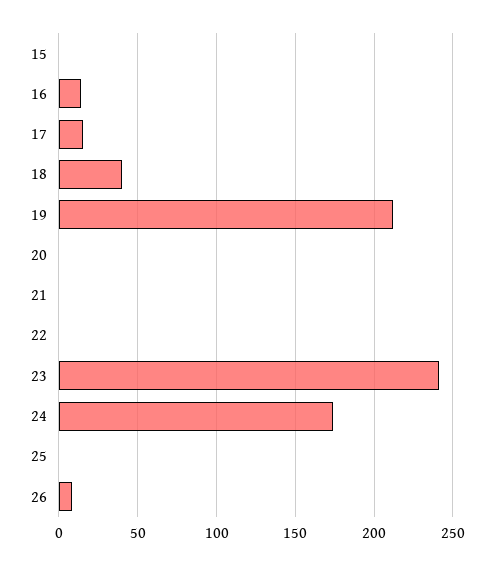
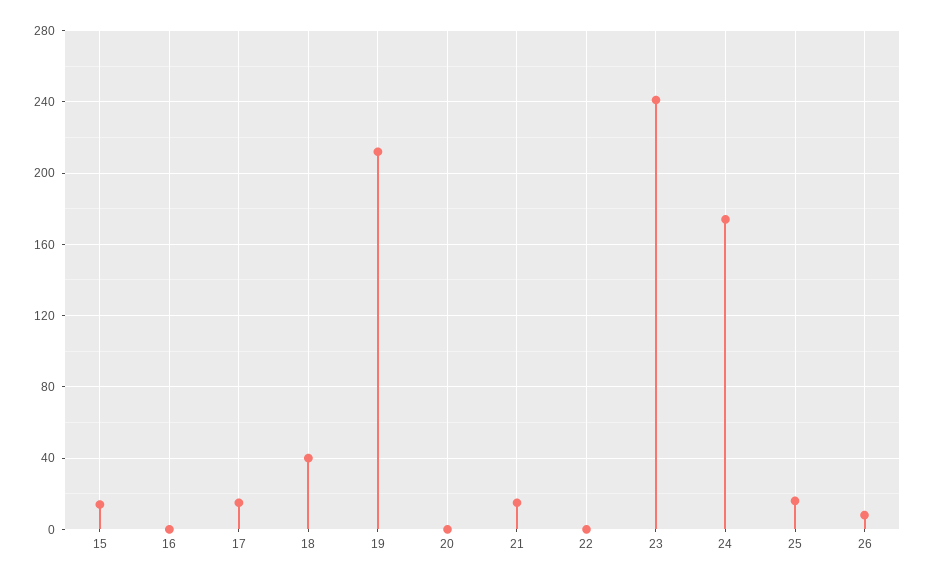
15: 0 -> 15
16: 15 -> 0
21: 0 -> 15
25: 0 -> 15

